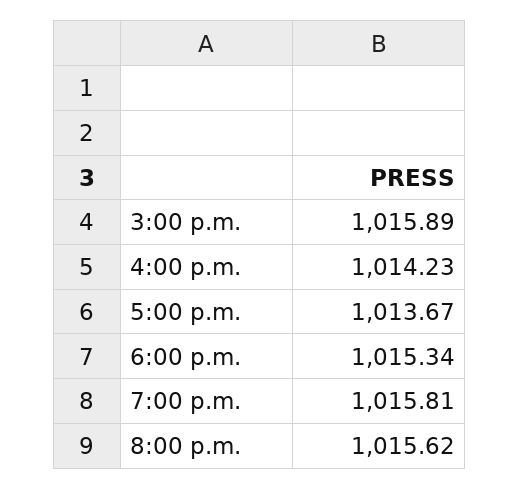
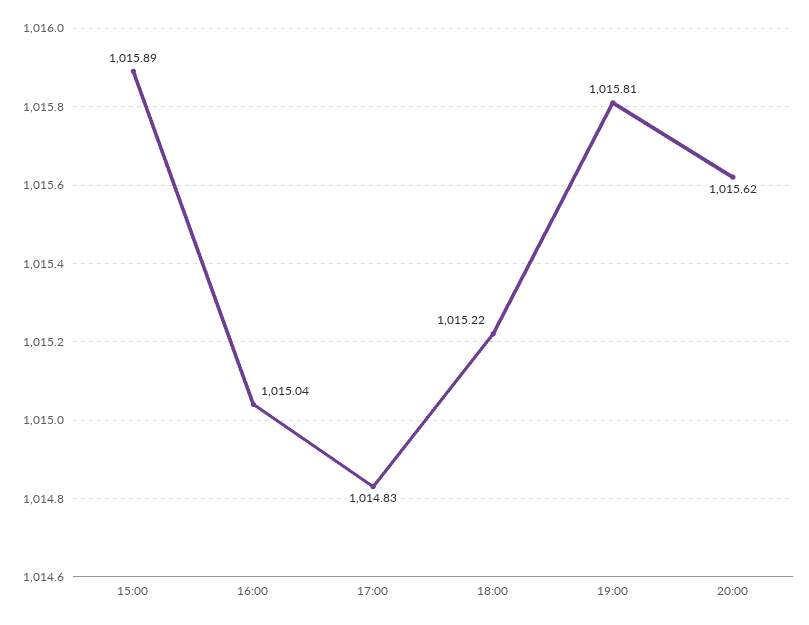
4:00 p.m.: 1014.23 -> 1015.04
5:00 p.m.: 1013.67 -> 1014.83
6:00 p.m.: 1015.34 -> 1015.22

